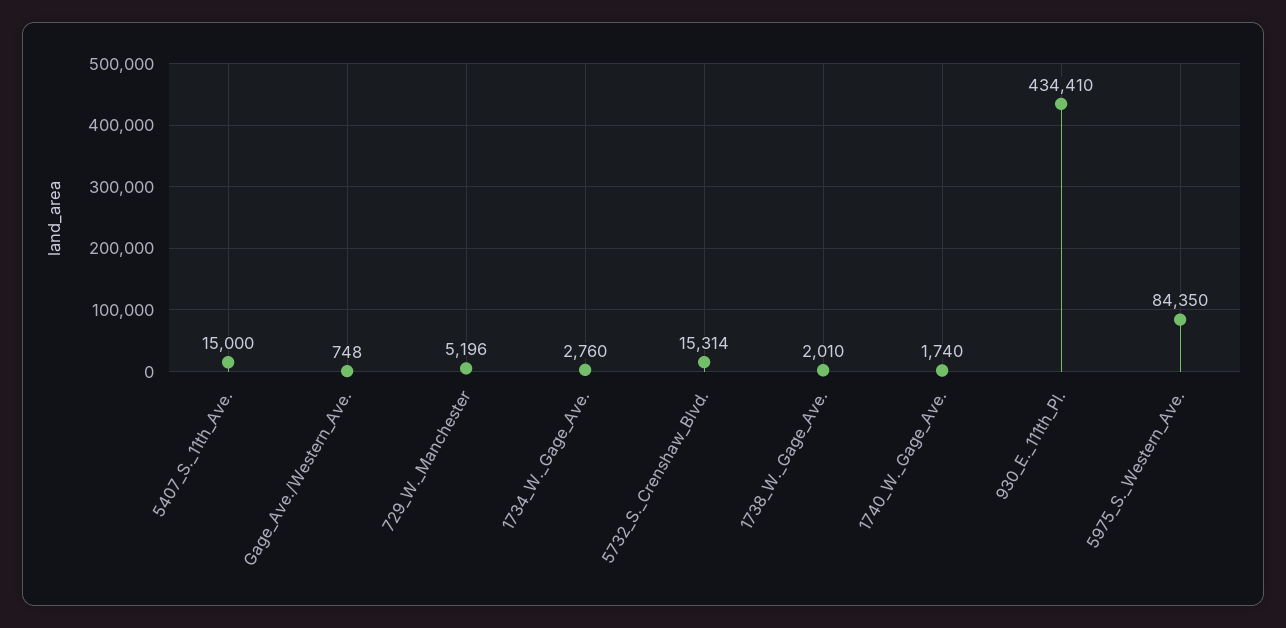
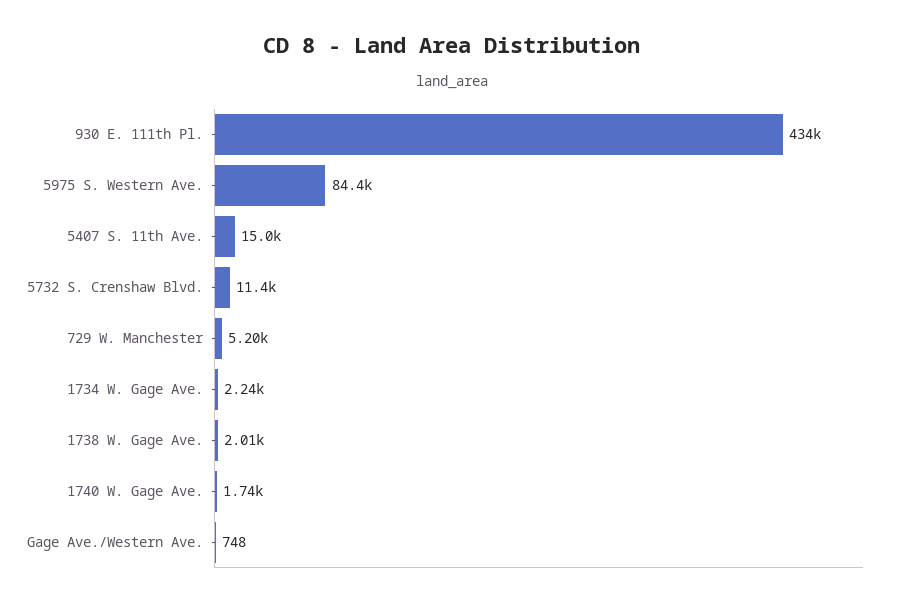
1734_W._Gage_Ave.: 2760 -> 2240
5732_S._Crenshaw_Blvd.: 15314 -> 11400

